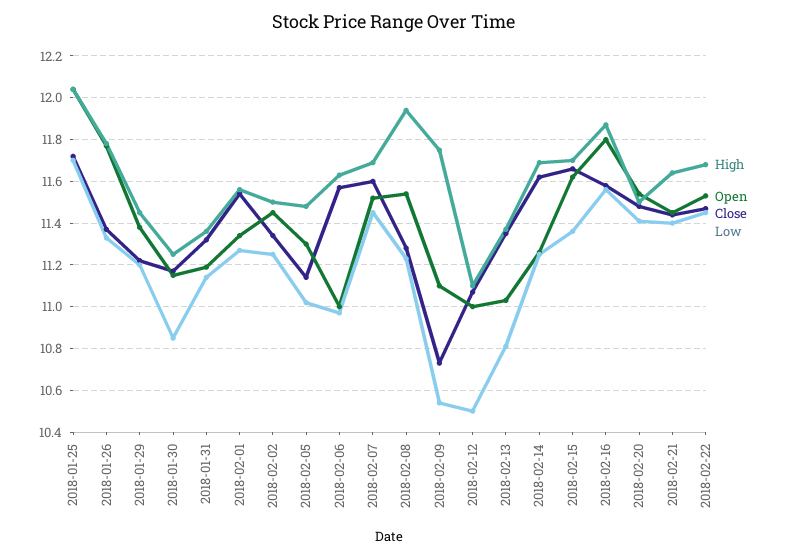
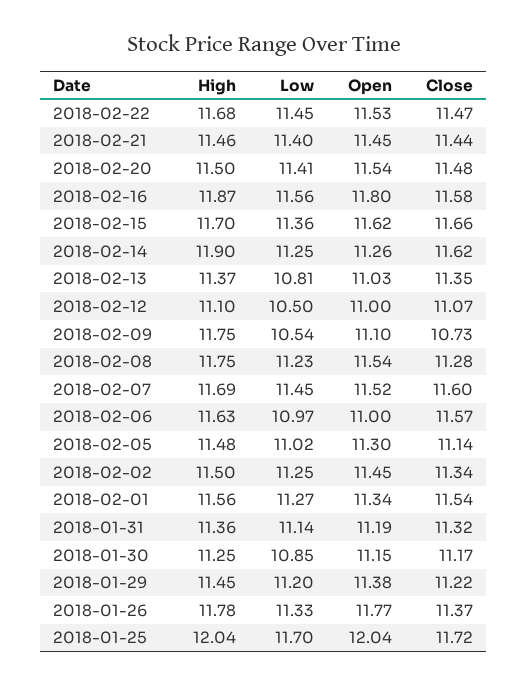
High, 2018-02-08: 11.95 -> 11.75
High, 2018-02-14: 11.7 -> 11.9
High, 2018-02-21: 11.65 -> 11.46

